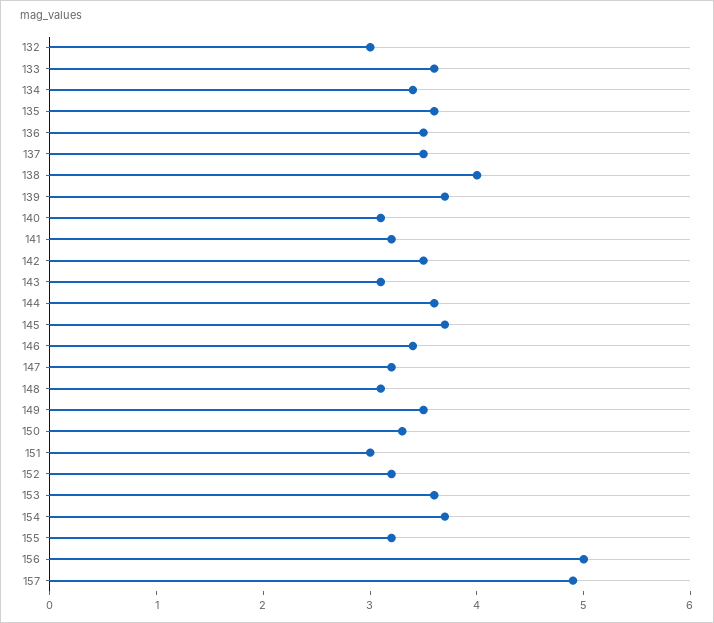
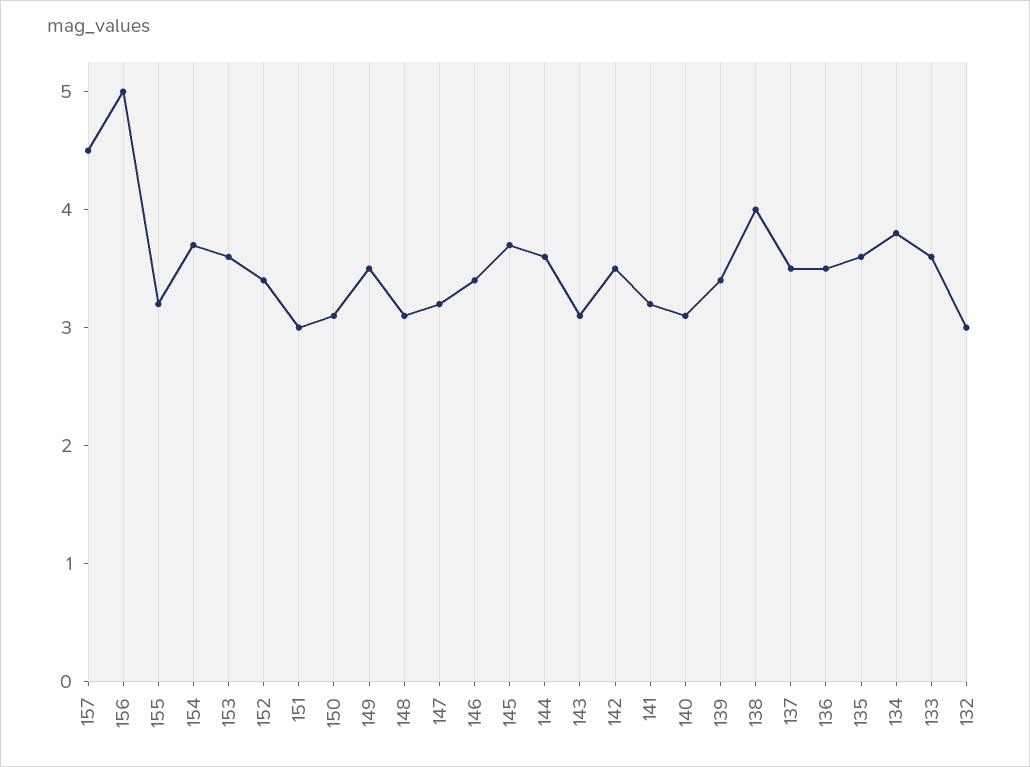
134: 3.4 -> 3.8
139: 3.7 -> 3.4
150: 3.3 -> 3.1
152: 3.2 -> 3.4
157: 4.9 -> 4.5

